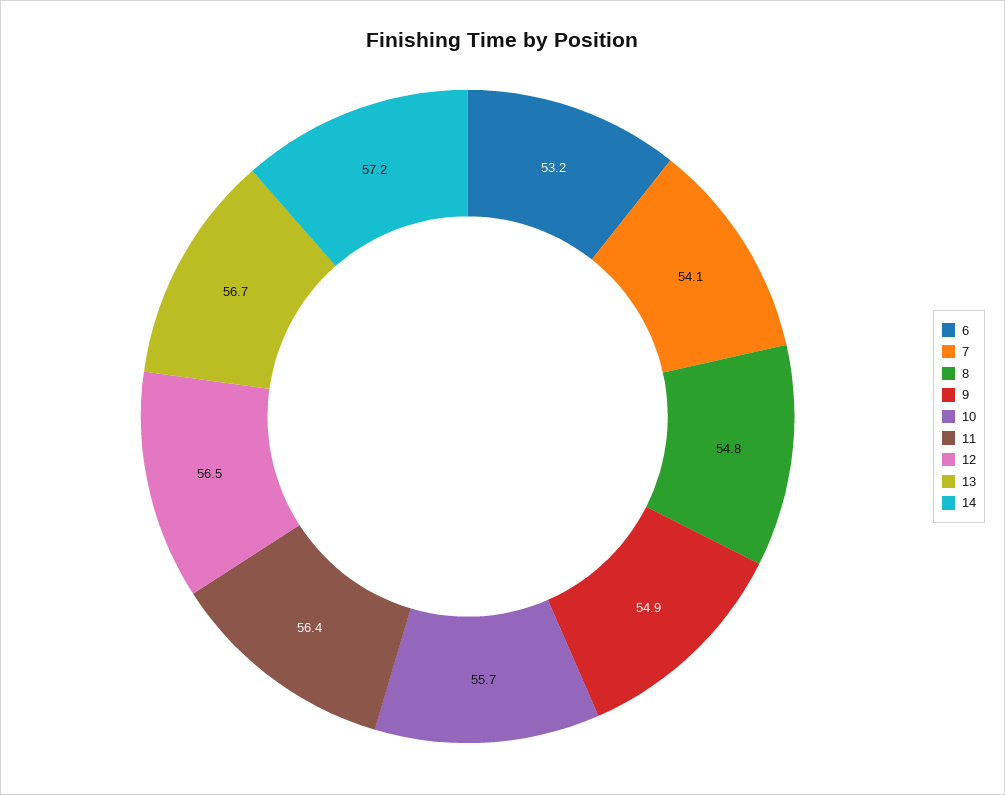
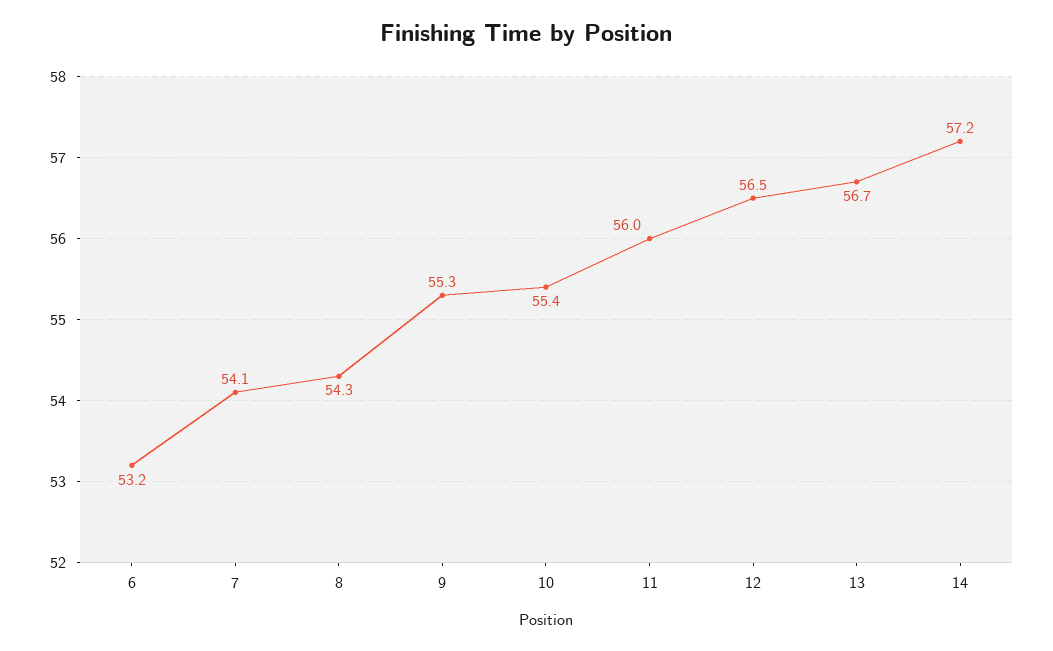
8: 54.8 -> 54.3
9: 54.9 -> 55.3
10: 55.7 -> 55.4
11: 56.4 -> 56

